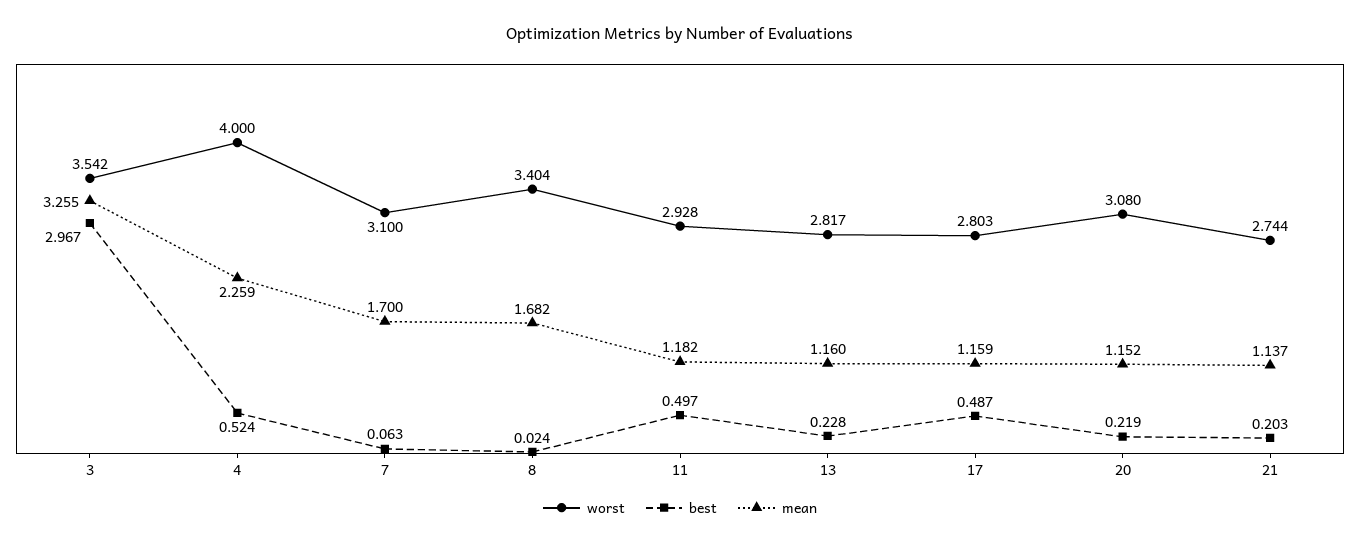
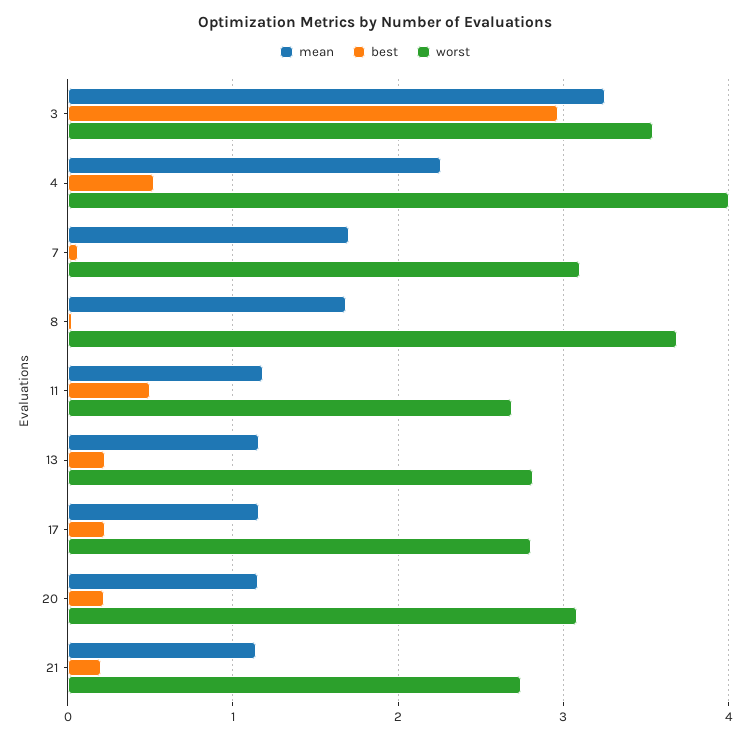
worst, 8: 3.404 -> 3.7
worst, 11: 2.928 -> 2.7
best, 17: 0.487 -> 0.2

